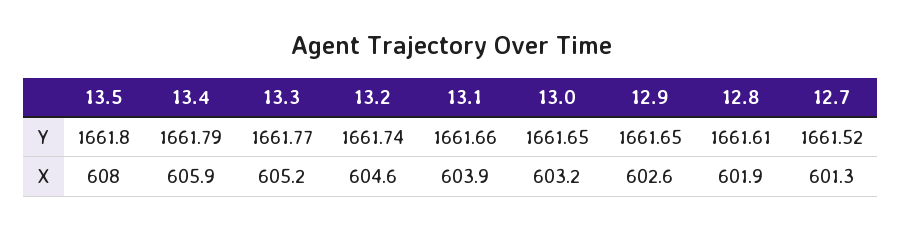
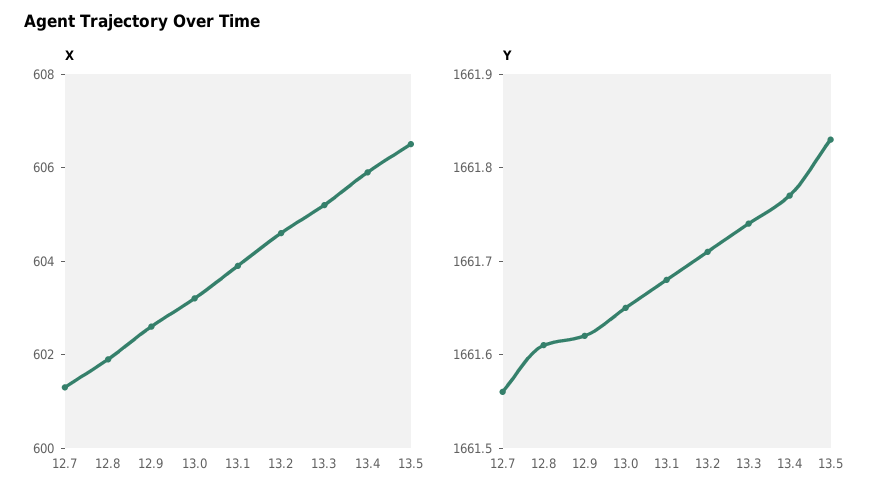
Y, 13.5: 1661.8 -> 1661.83
Y, 13.4: 1661.79 -> 1661.77
Y, 13.3: 1661.77 -> 1661.74
Y, 13.2: 1661.74 -> 1661.71
Y, 13.1: 1661.66 -> 1661.68
Y, 12.9: 1661.65 -> 1661.62
Y, 12.7: 1661.52 -> 1661.56
X, 13.5: 608 -> 606.5

